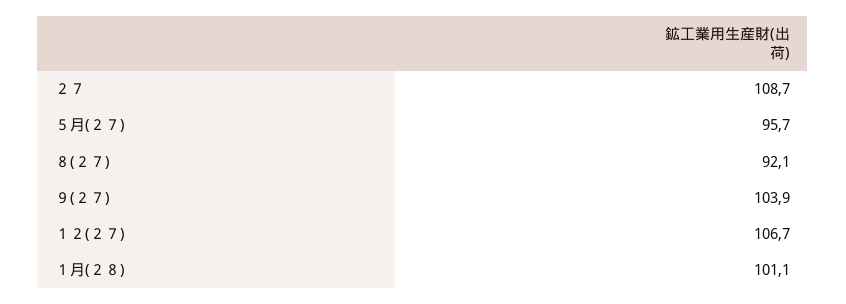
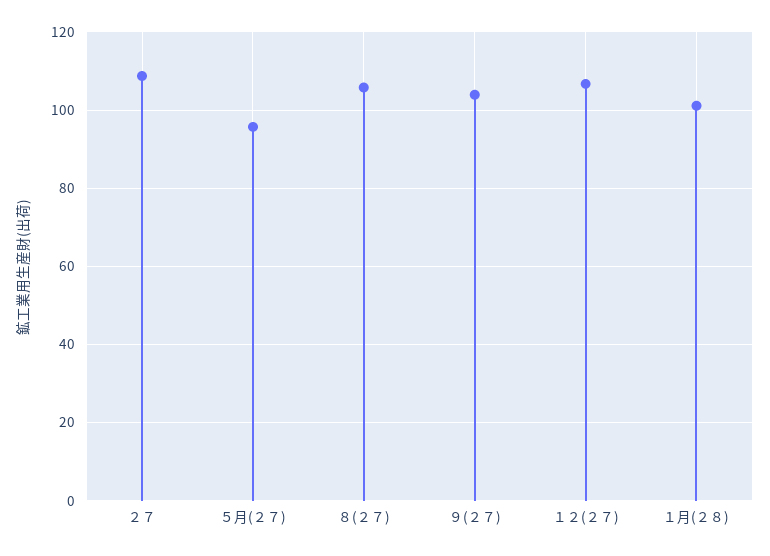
８(２７): 92.1 -> 106

